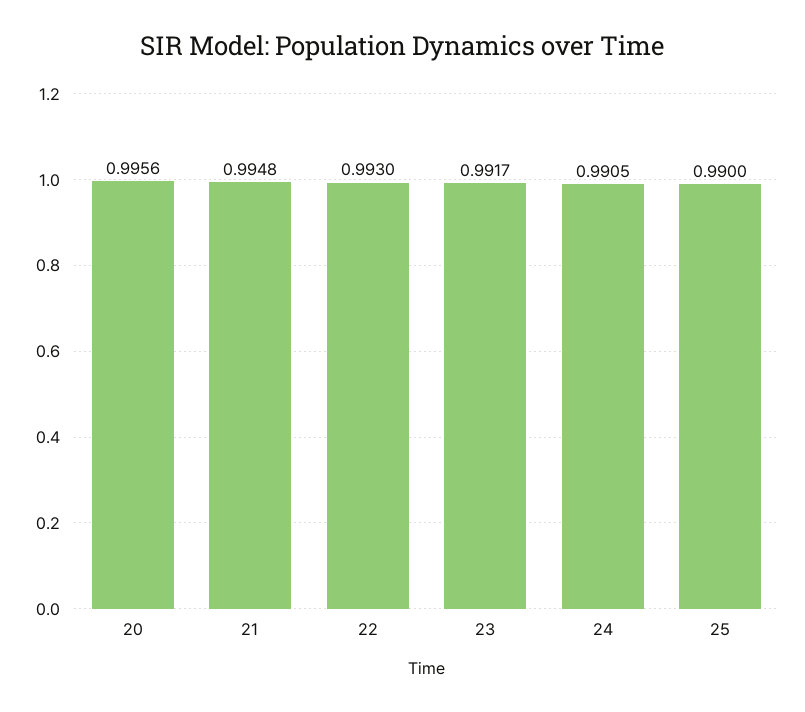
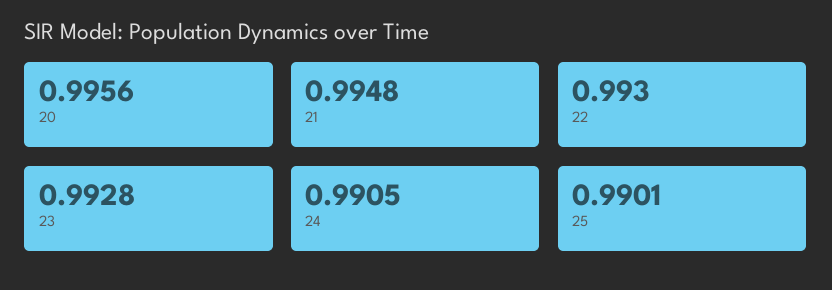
23: 0.9917 -> 0.9928
25: 0.99 -> 0.9901

